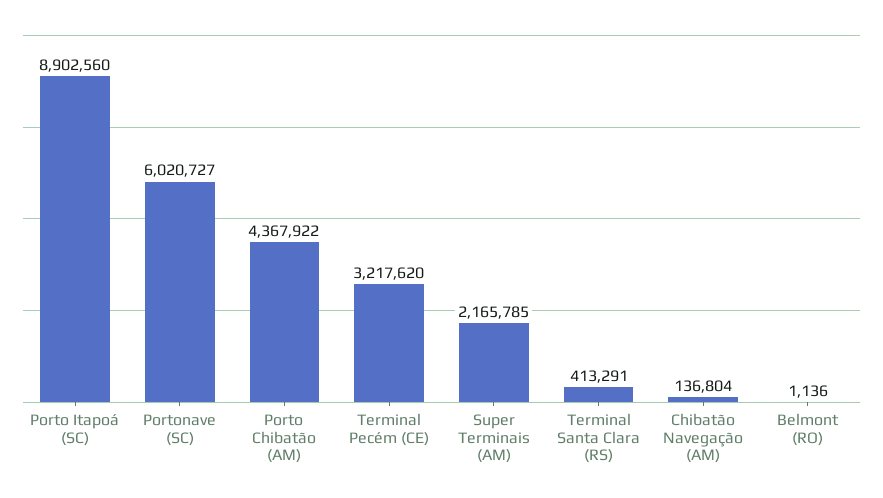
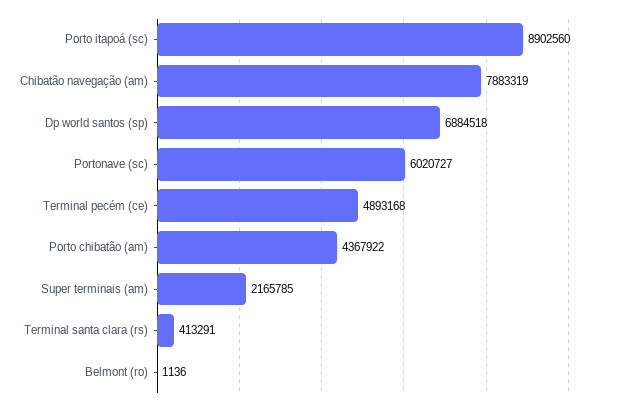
Terminal Pecém (CE): 3217620 -> 4893168
Chibatão Navegação (AM): 136804 -> 7883319
Dp world santos (sp): none -> 6884518

